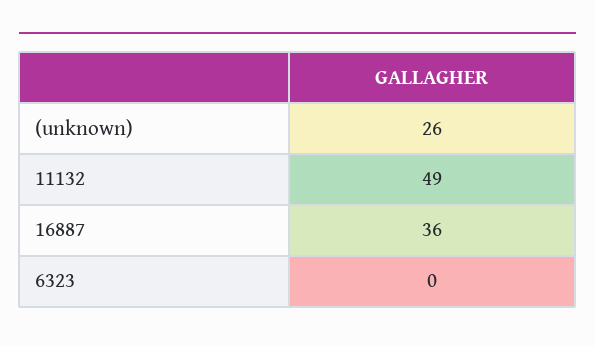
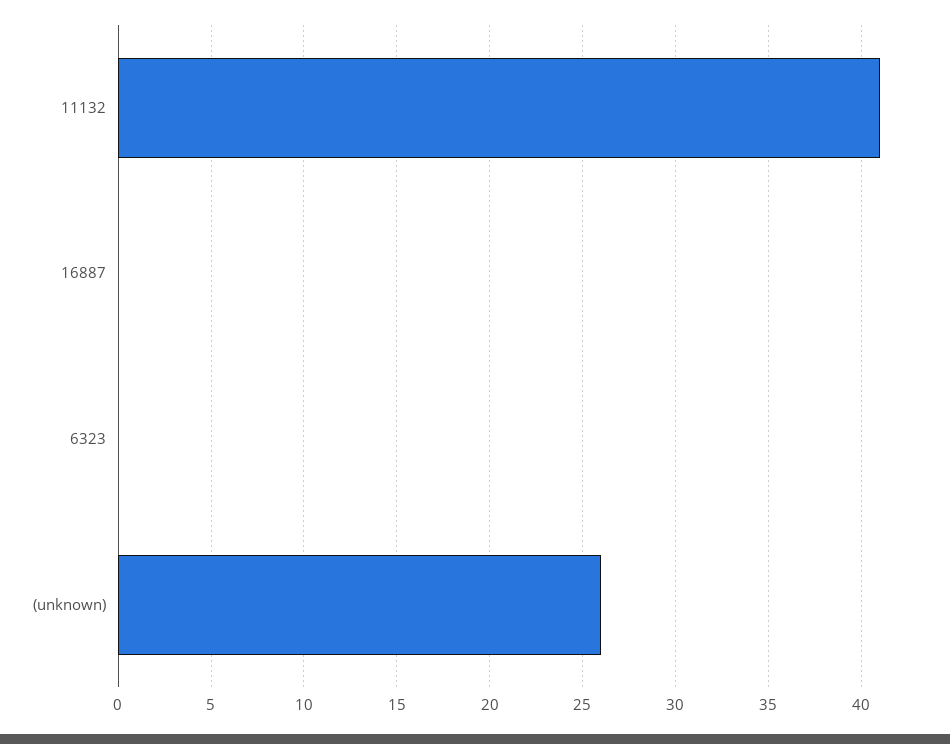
11132: 49 -> 41
16887: 36 -> 0

